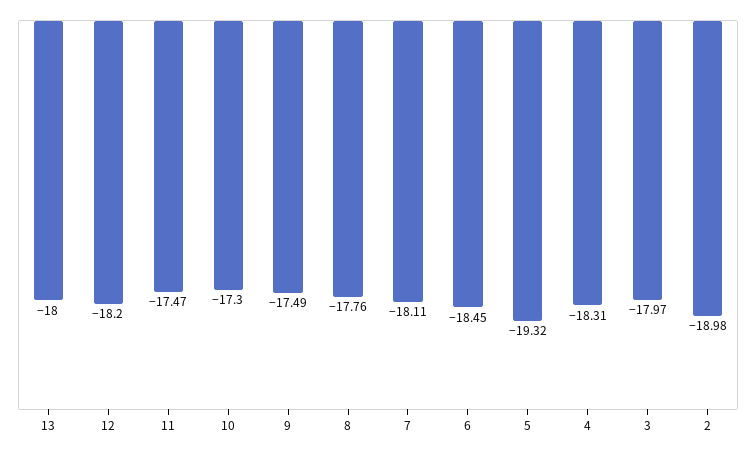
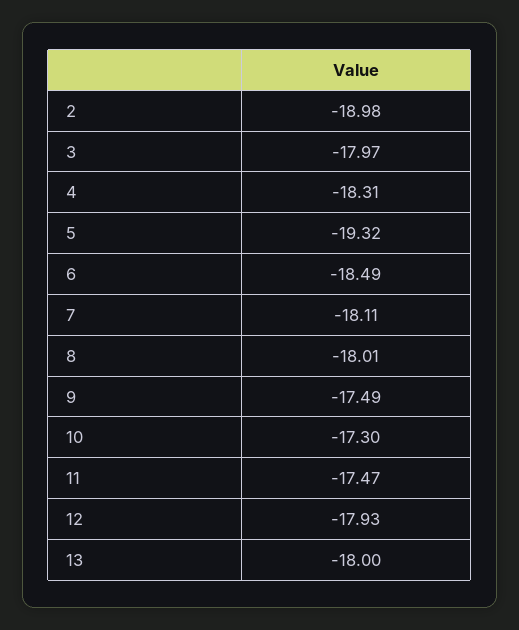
12: -18.2 -> -17.93
8: -17.76 -> -18.01
6: -18.45 -> -18.49

